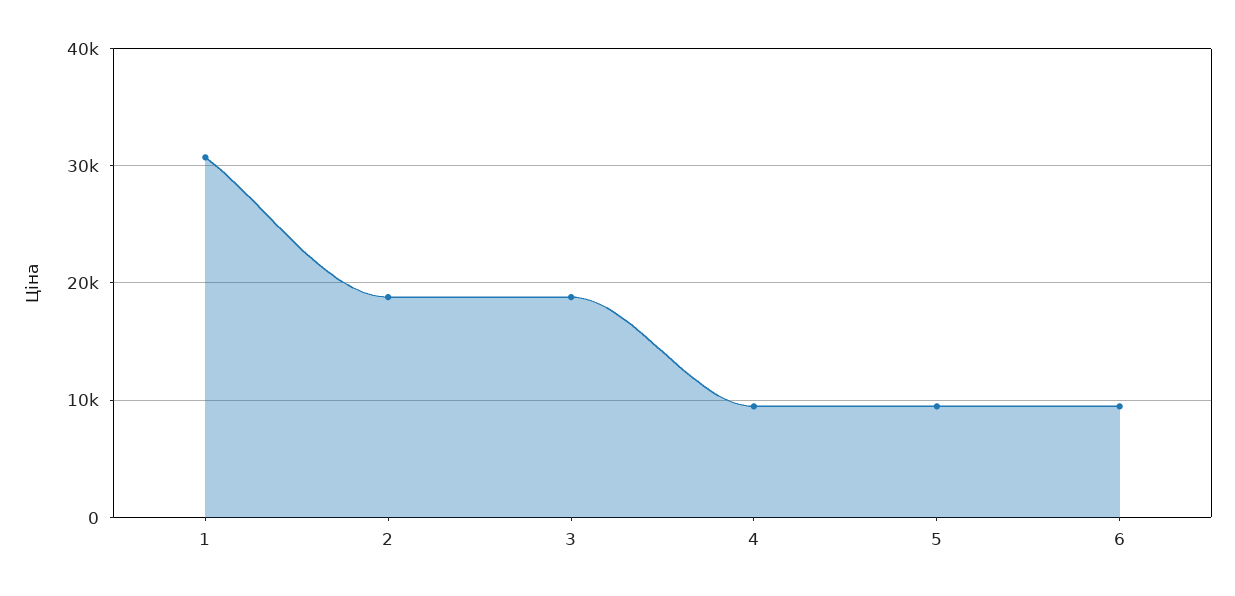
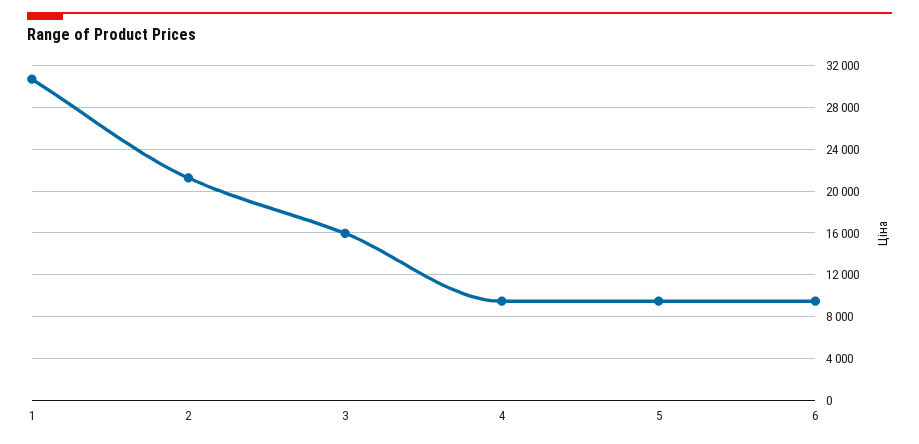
2: 19000 -> 21000
3: 19000 -> 16000

